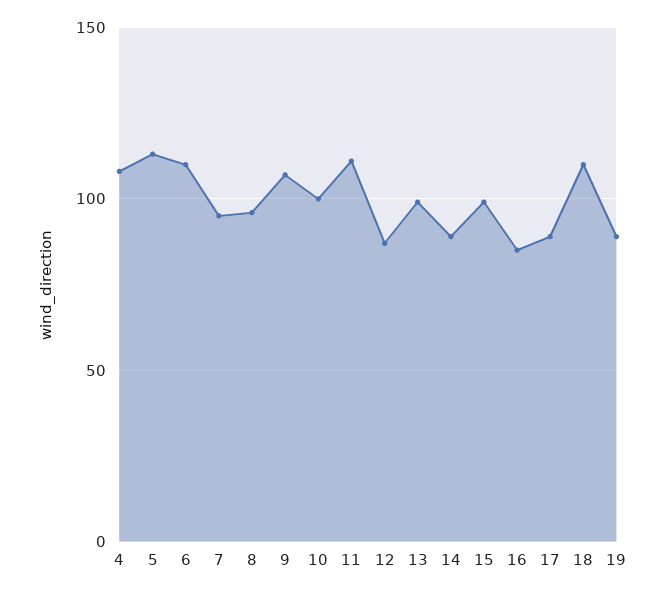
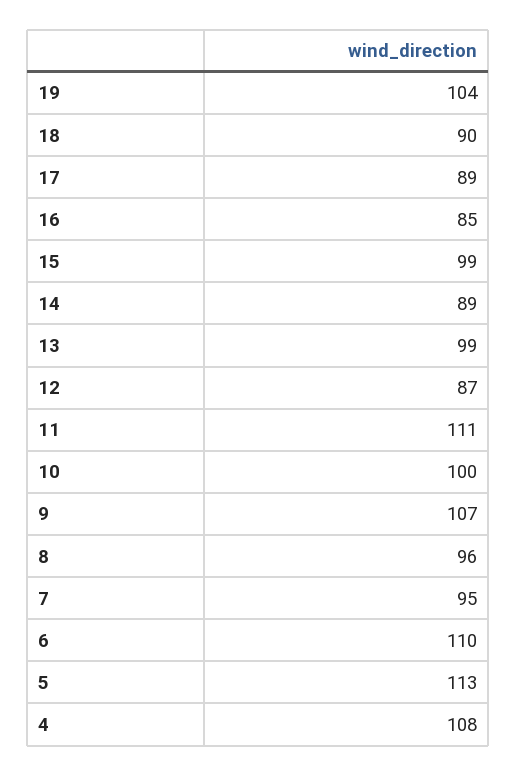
18: 110 -> 90
19: 90 -> 104

